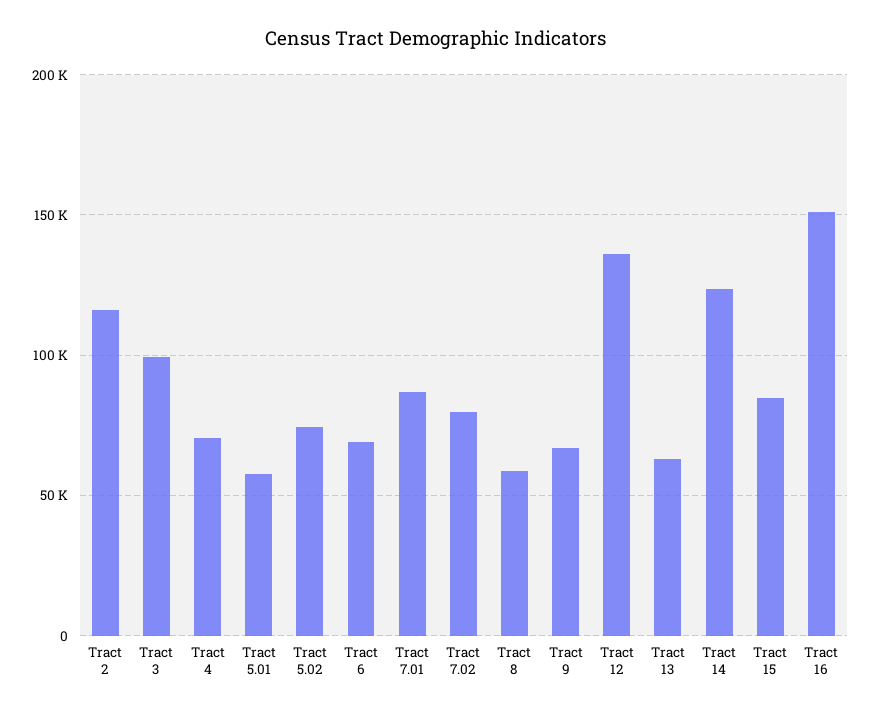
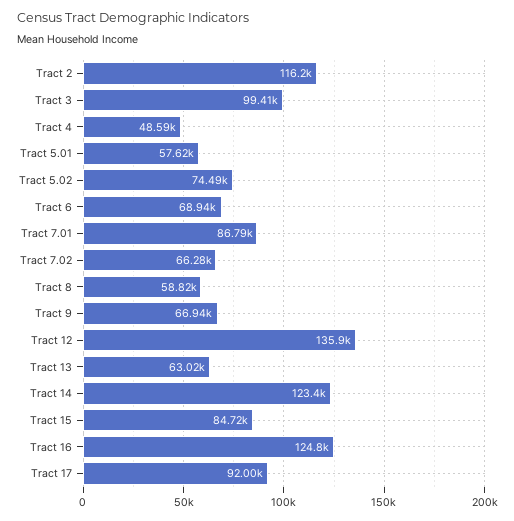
Tract 4: 70000 -> 48590
Tract 7.02: 80000 -> 66280
Tract 16: 150000 -> 124800
Tract 17: none -> 92000

